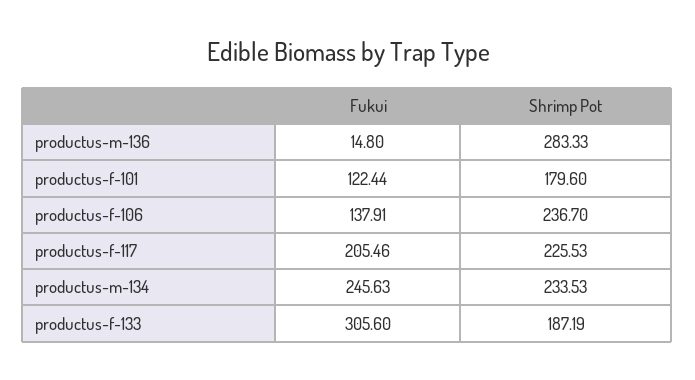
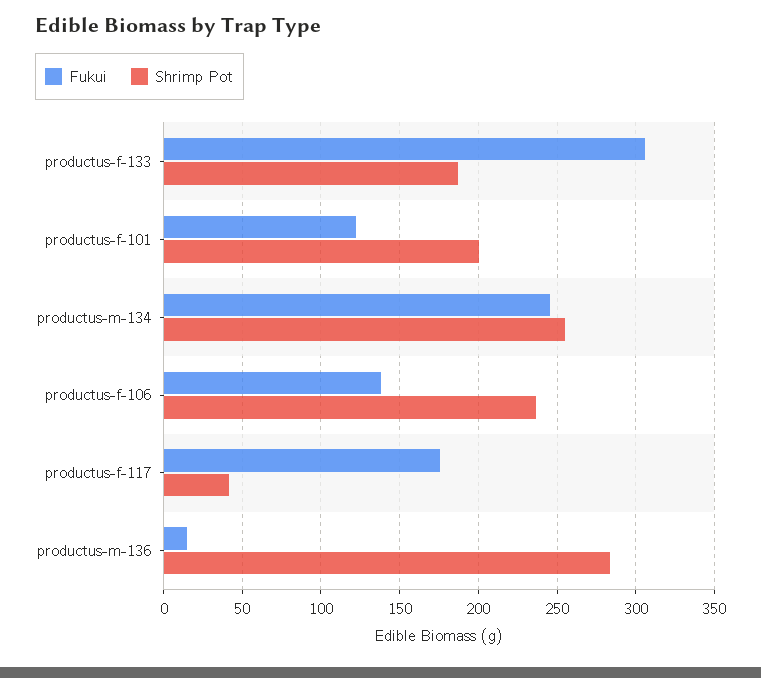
Shrimp Pot, productus-f-101: 179.6 -> 200
Fukui, productus-f-117: 205.46 -> 175
Shrimp Pot, productus-f-117: 225.53 -> 40
Shrimp Pot, productus-m-134: 233.53 -> 255

